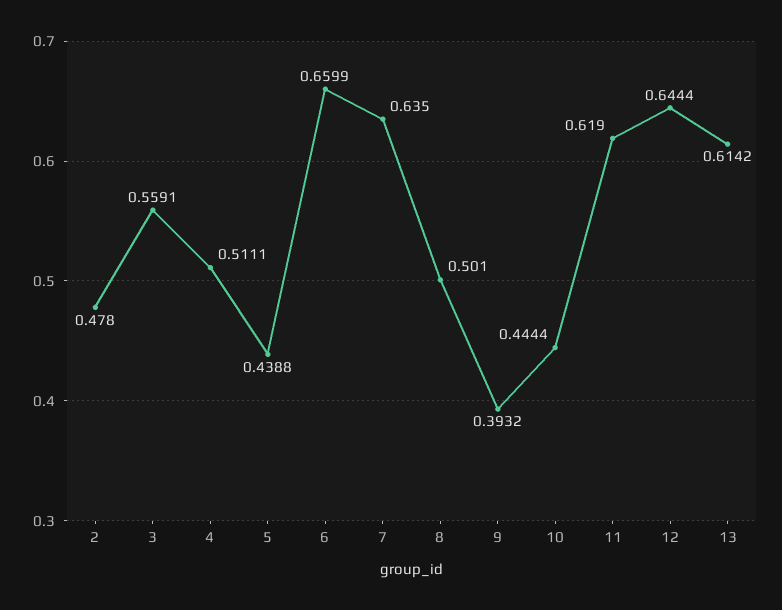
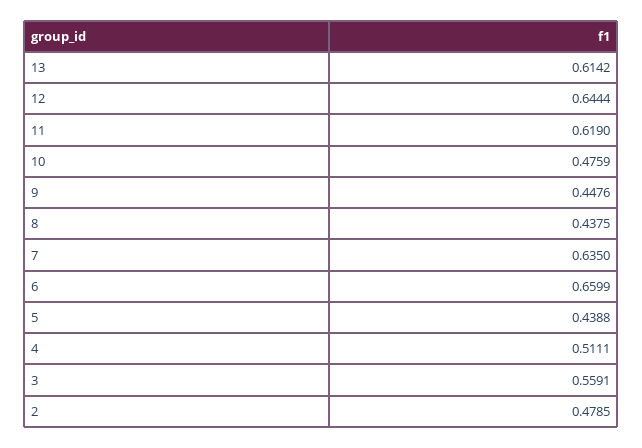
2: 0.478 -> 0.4785
8: 0.501 -> 0.4375
9: 0.3932 -> 0.4476
10: 0.4444 -> 0.4759

